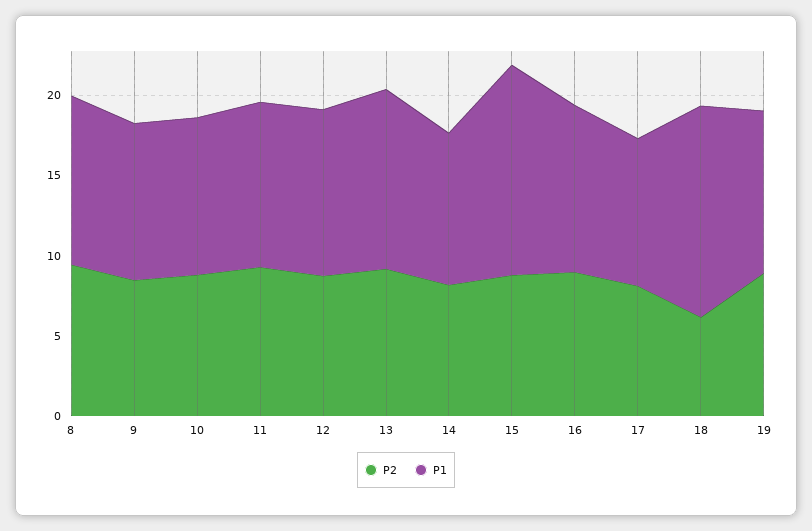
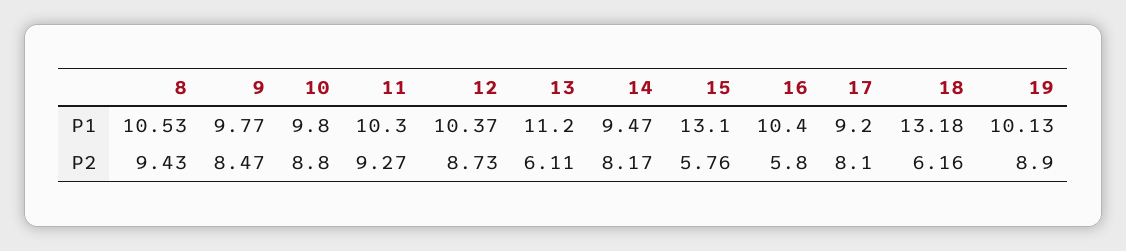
P2, 13: 9 -> 6.11
P2, 15: 9 -> 5.76
P2, 16: 9 -> 5.8

